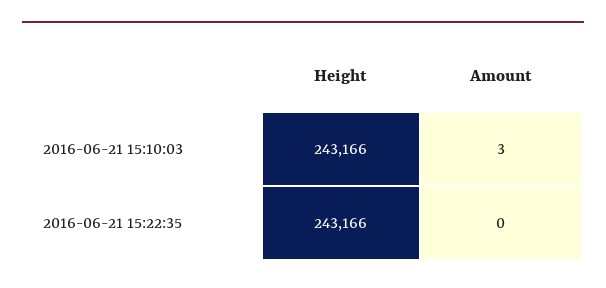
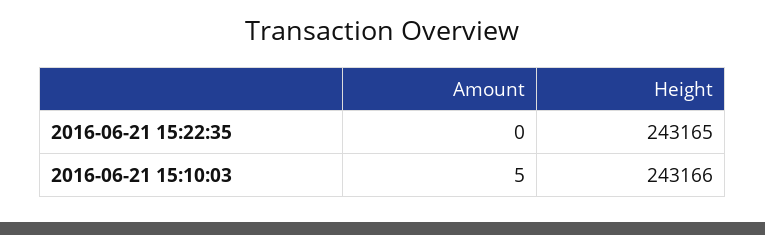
Amount, 2016-06-21 15:10:03: 3 -> 5
Height, 2016-06-21 15:22:35: 243166 -> 243165

